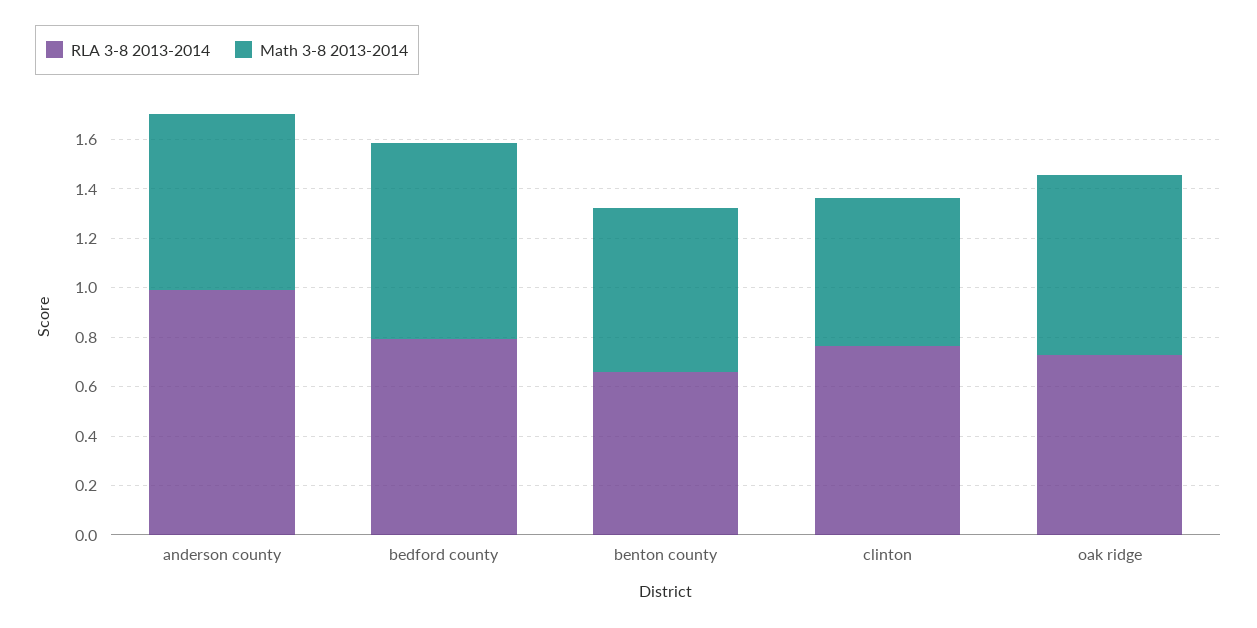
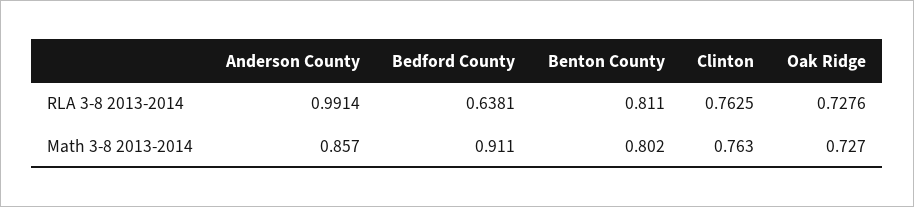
Math 3-8 2013-2014, anderson county: 0.7 -> 0.857
RLA 3-8 2013-2014, bedford county: 0.8 -> 0.6381
Math 3-8 2013-2014, bedford county: 0.8 -> 0.911
RLA 3-8 2013-2014, benton county: 0.65 -> 0.811
Math 3-8 2013-2014, benton county: 0.65 -> 0.802
Math 3-8 2013-2014, clinton: 0.6 -> 0.763

